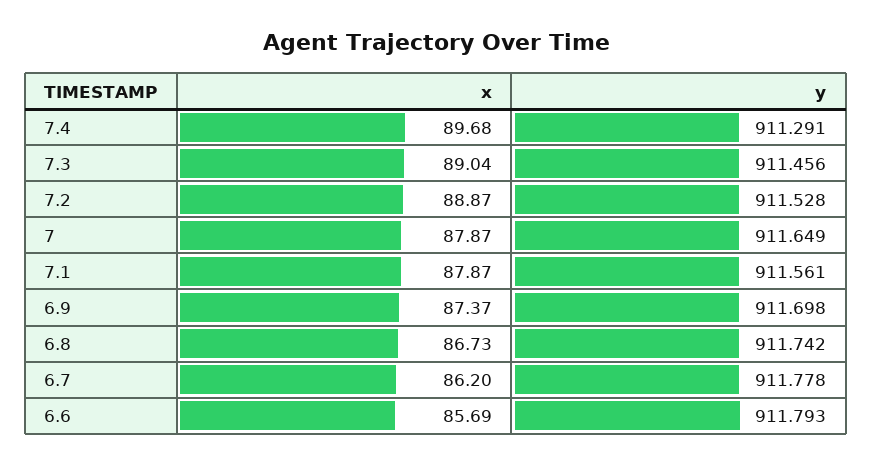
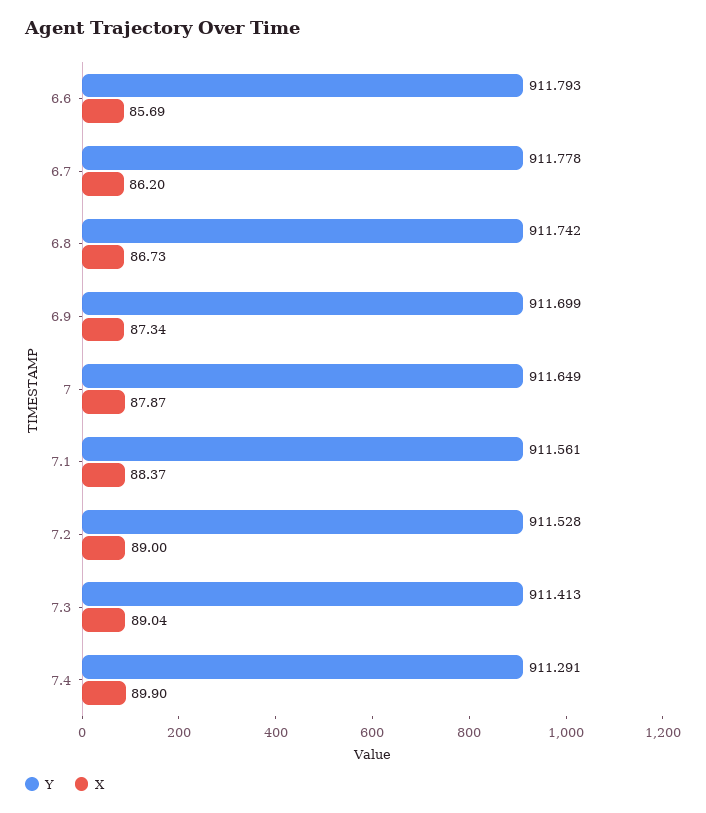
x, 7.4: 89.68 -> 89.9
y, 7.3: 911.456 -> 911.413
x, 7.2: 88.87 -> 89
x, 7.1: 87.87 -> 88.37
x, 6.9: 87.37 -> 87.34
y, 6.9: 911.698 -> 911.699

